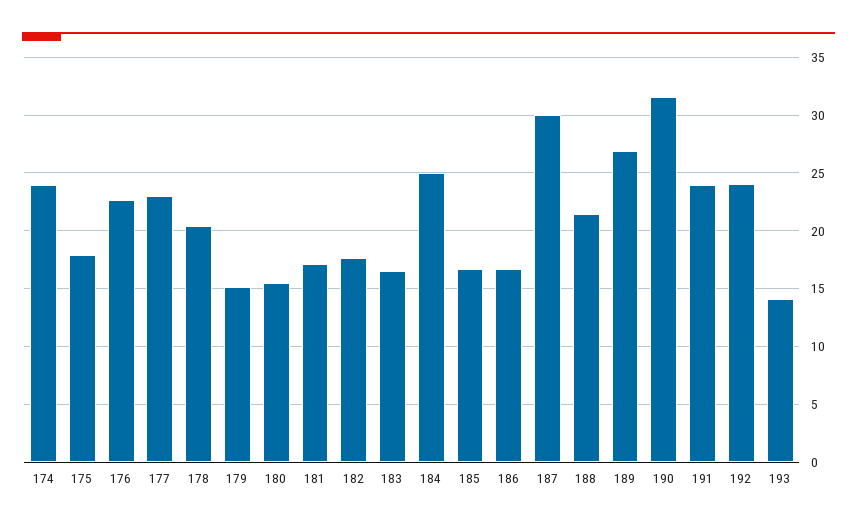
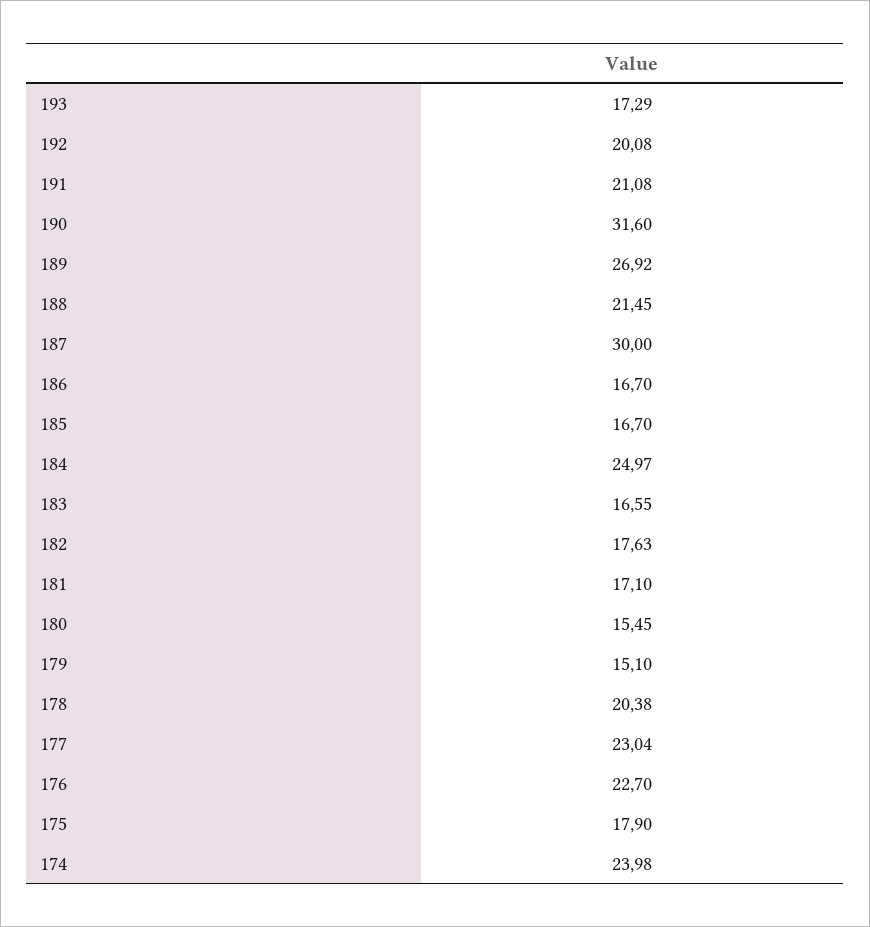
191: 24 -> 21.08
192: 24 -> 20.08
193: 14 -> 17.29

